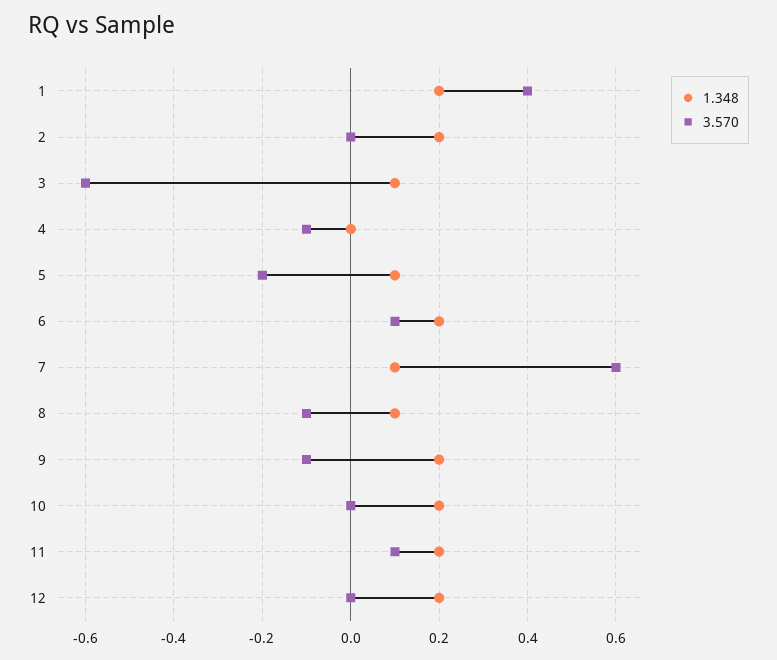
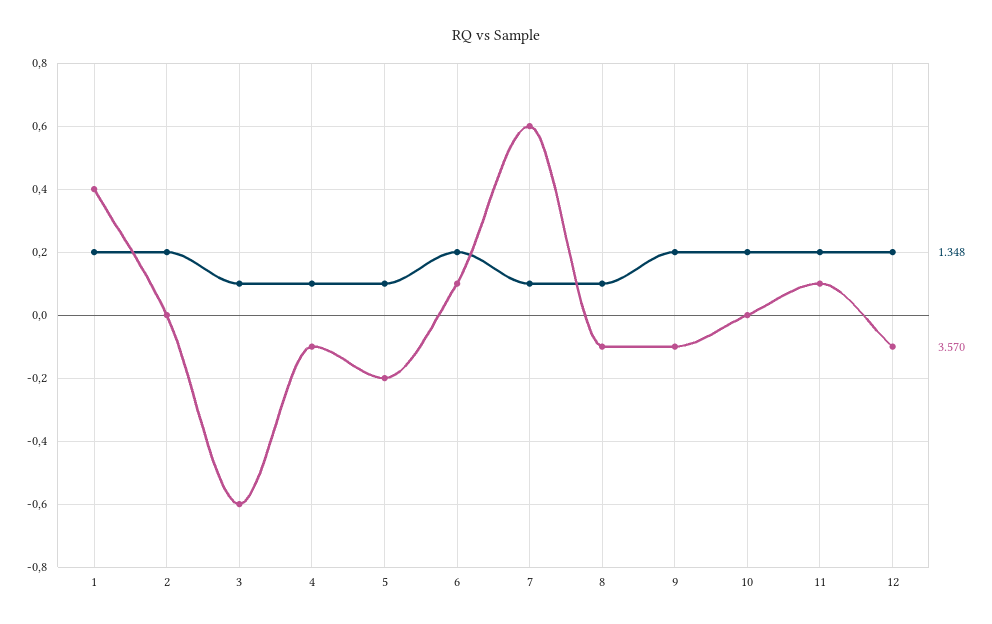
1.348, 4: 0 -> 0.1
3.570, 12: 0 -> -0.1

